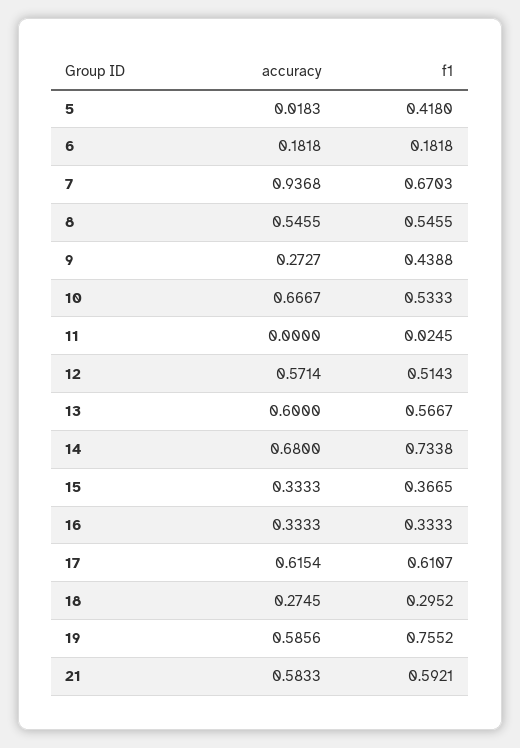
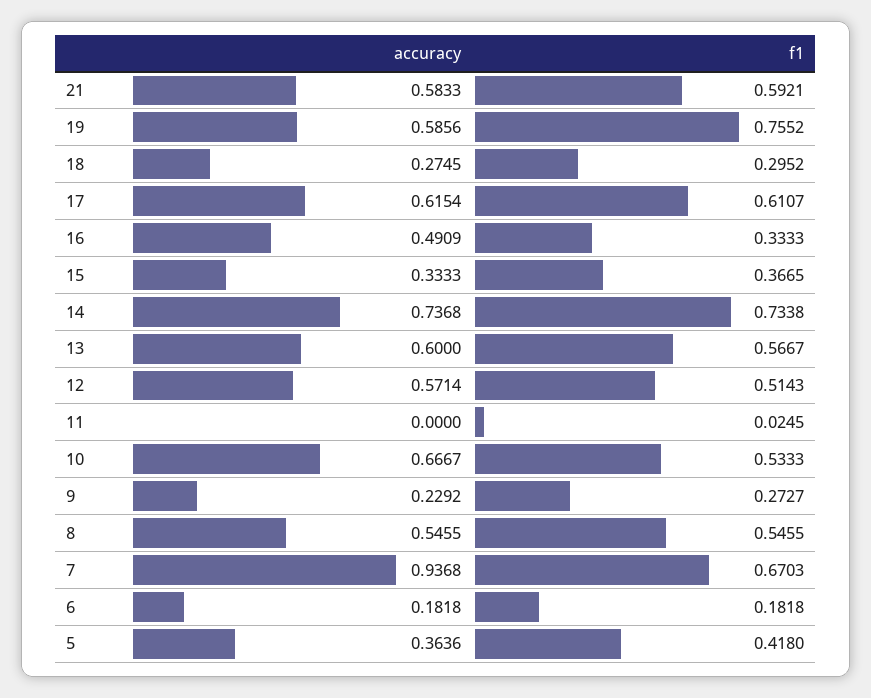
accuracy, 5: 0.0183 -> 0.3636
accuracy, 9: 0.2727 -> 0.2292
f1, 9: 0.4388 -> 0.2727
accuracy, 14: 0.68 -> 0.7368
accuracy, 16: 0.3333 -> 0.4909

